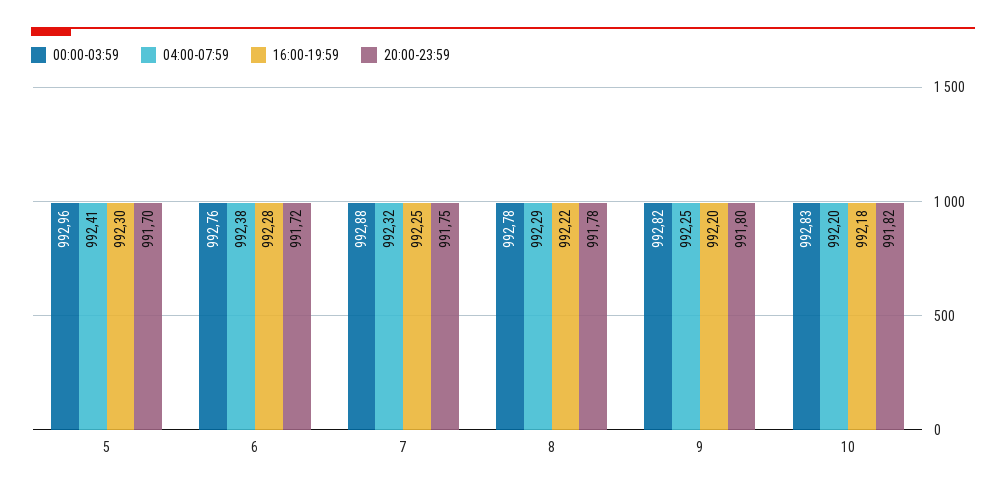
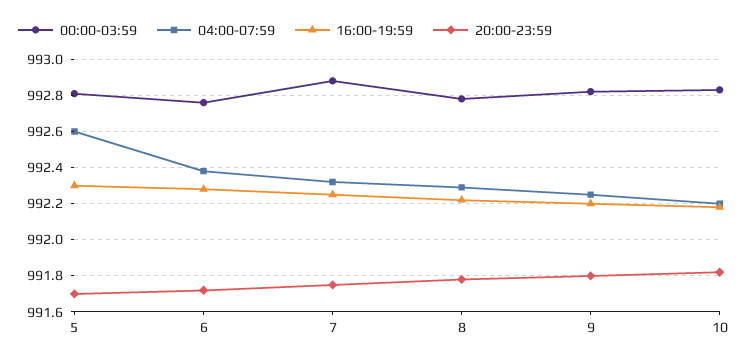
00:00-03:59, 5: 992.96 -> 992.8
04:00-07:59, 5: 992.41 -> 992.6

